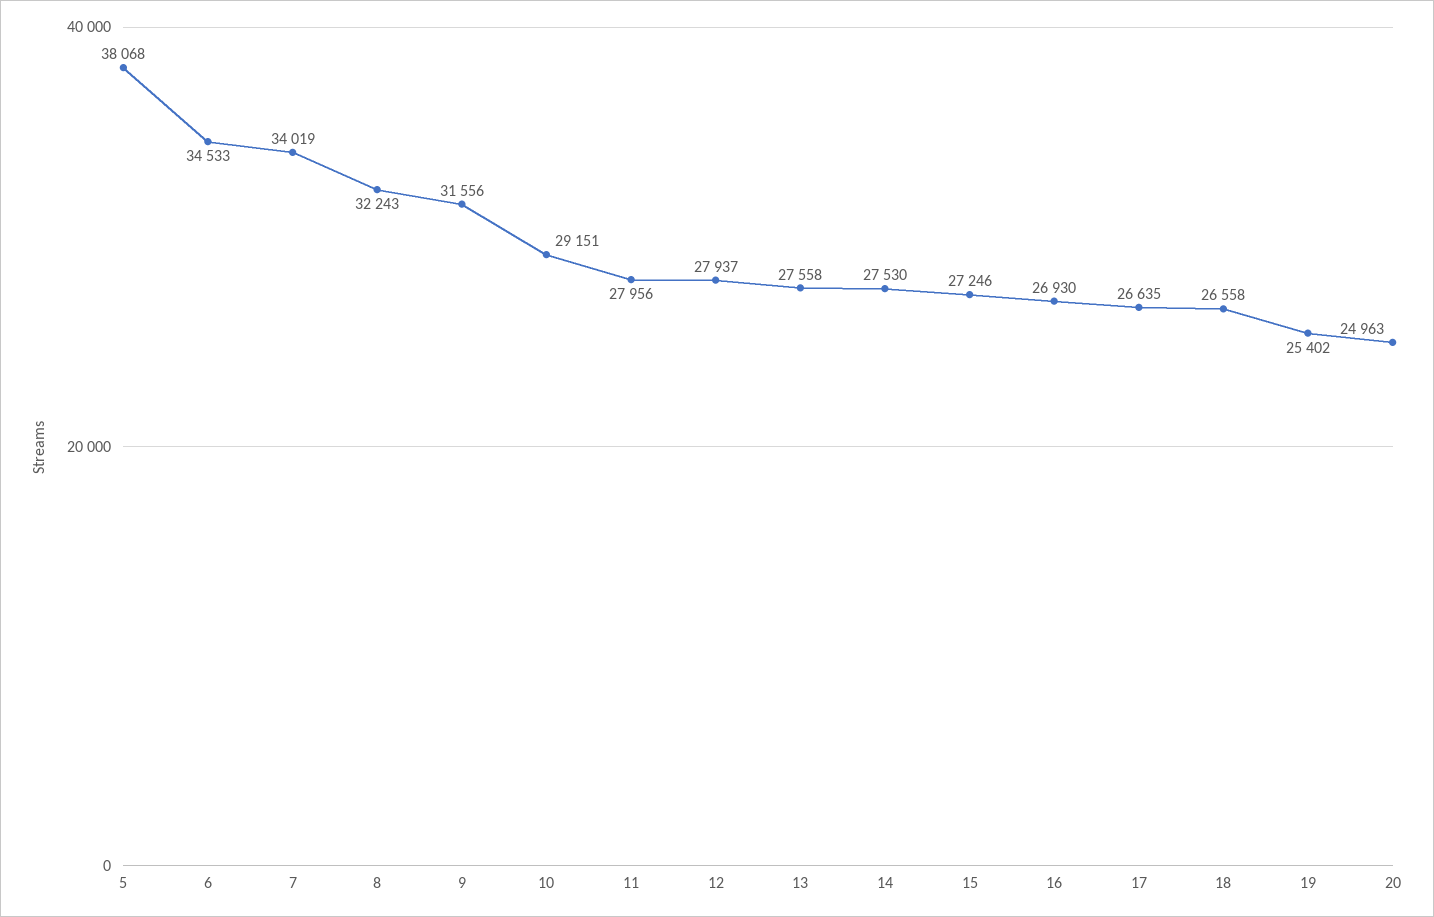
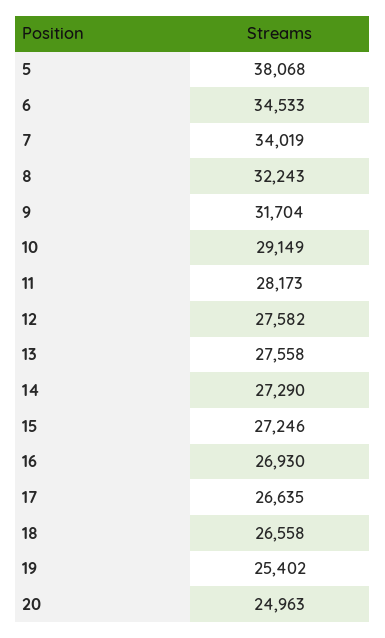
9: 31556 -> 31704
10: 29151 -> 29149
11: 27956 -> 28173
12: 27937 -> 27582
14: 27530 -> 27290

